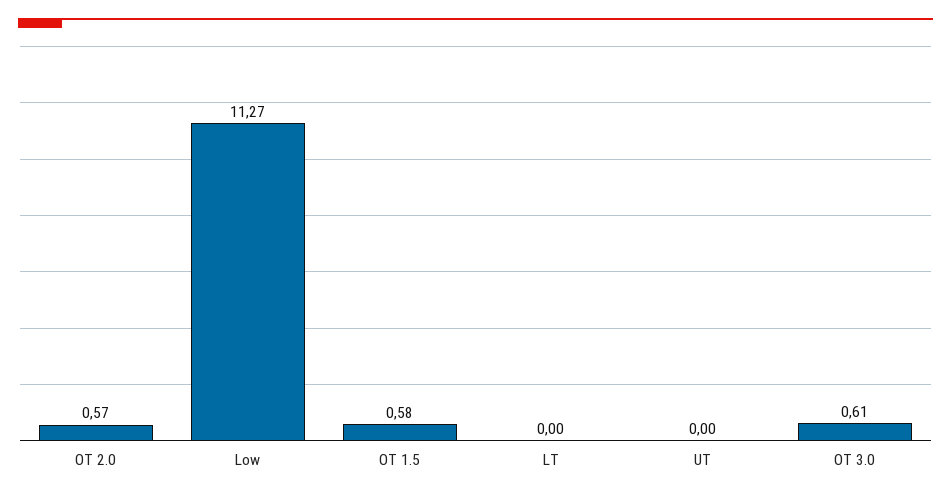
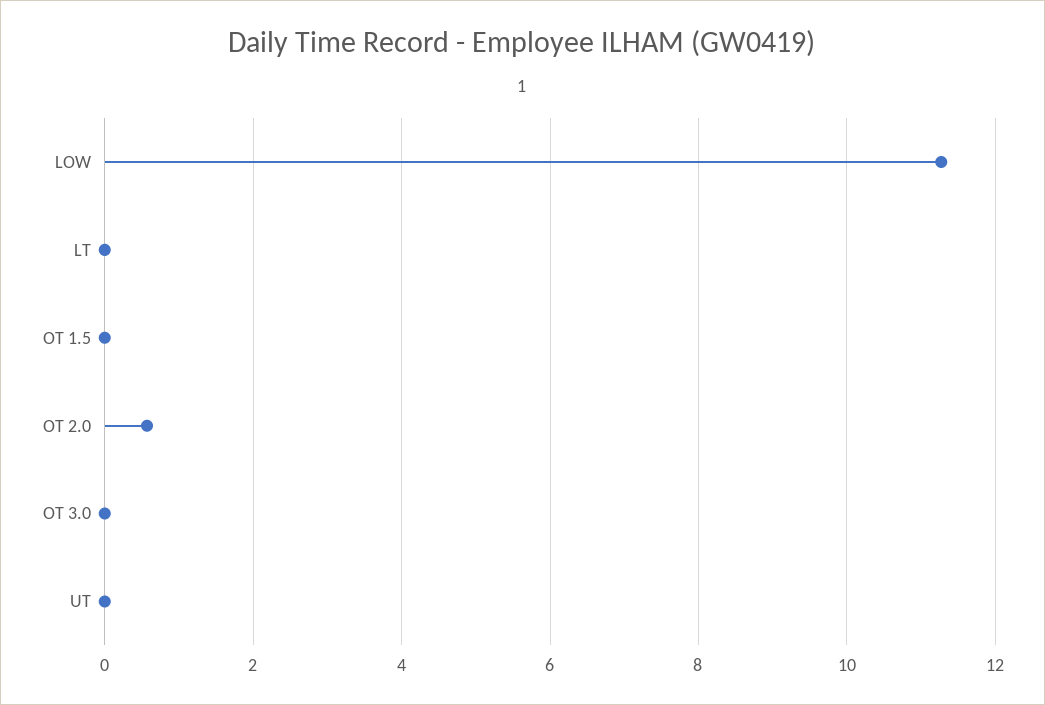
OT 1.5: 0.58 -> 0
OT 3.0: 0.61 -> 0

